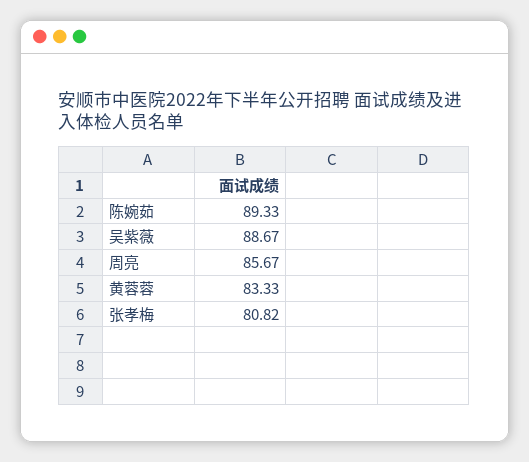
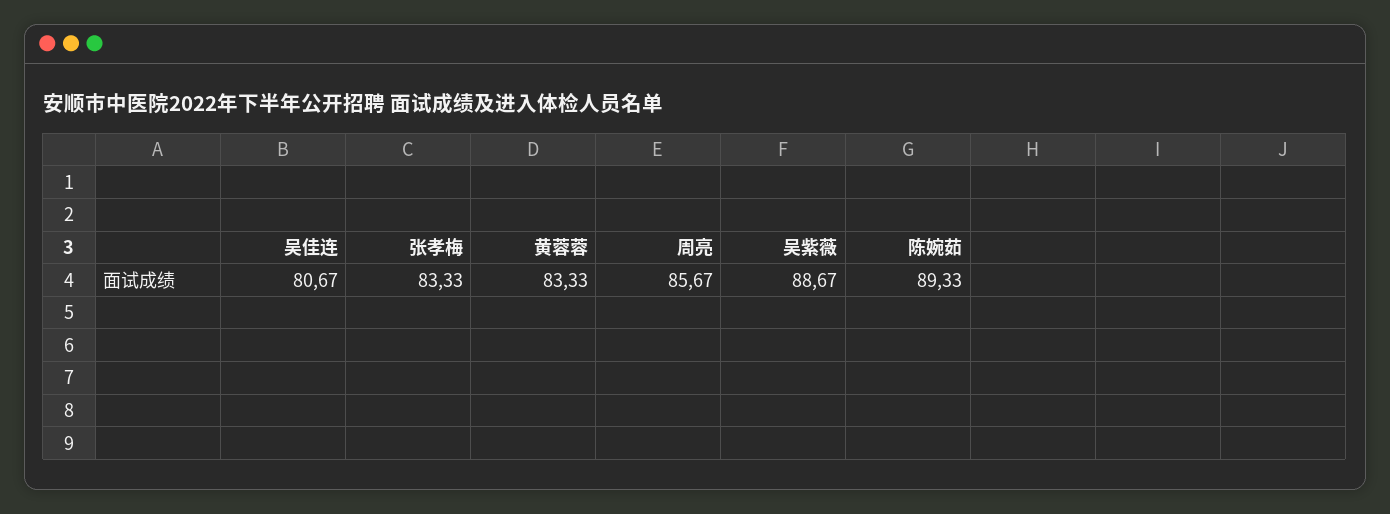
张孝梅: 80.82 -> 83.33
吴佳连: none -> 80.67

